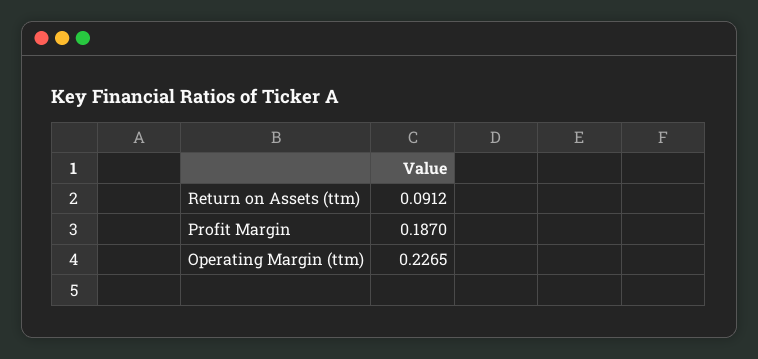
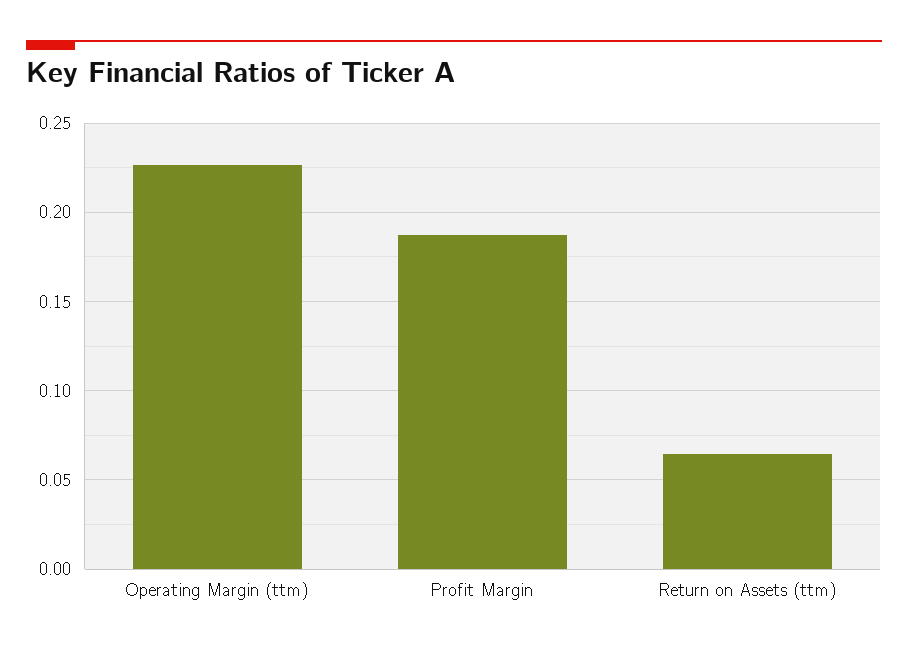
Return on Assets (ttm): 0.0912 -> 0.065

